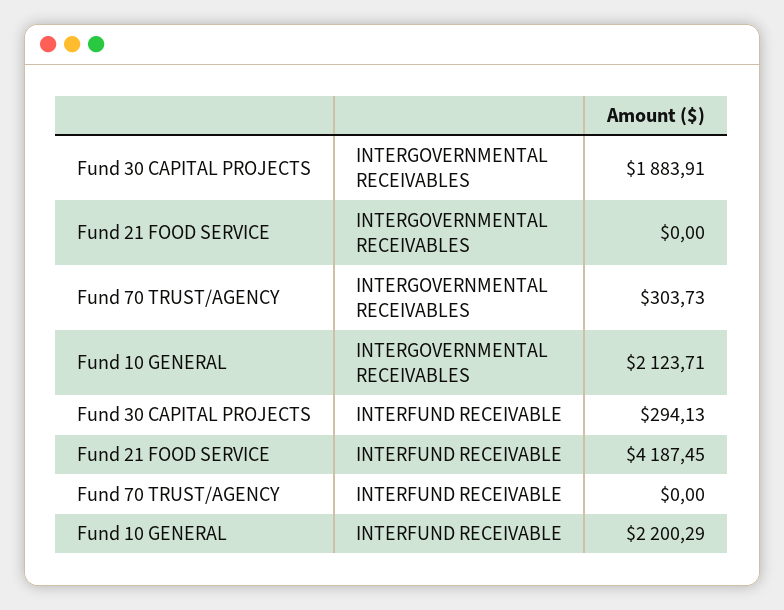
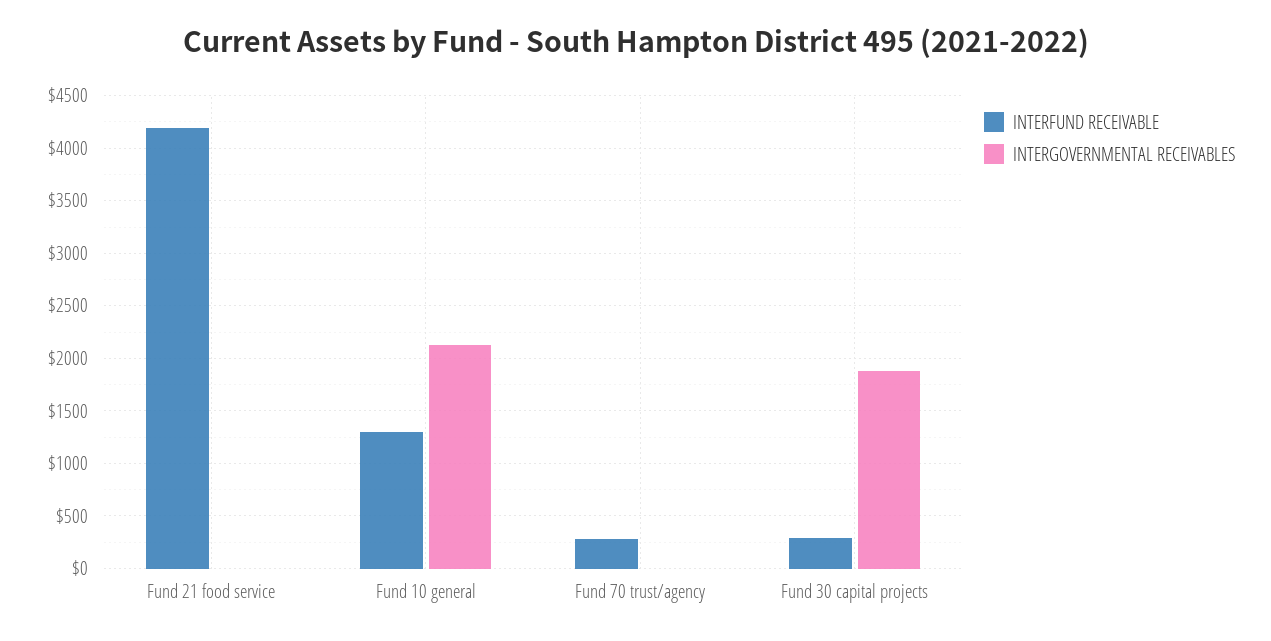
INTERGOVERNMENTAL RECEIVABLES, Fund 70 TRUST/AGENCY: 303.73 -> 0
INTERFUND RECEIVABLE, Fund 70 TRUST/AGENCY: 0 -> 300
INTERFUND RECEIVABLE, Fund 10 GENERAL: 2200.29 -> 1300

